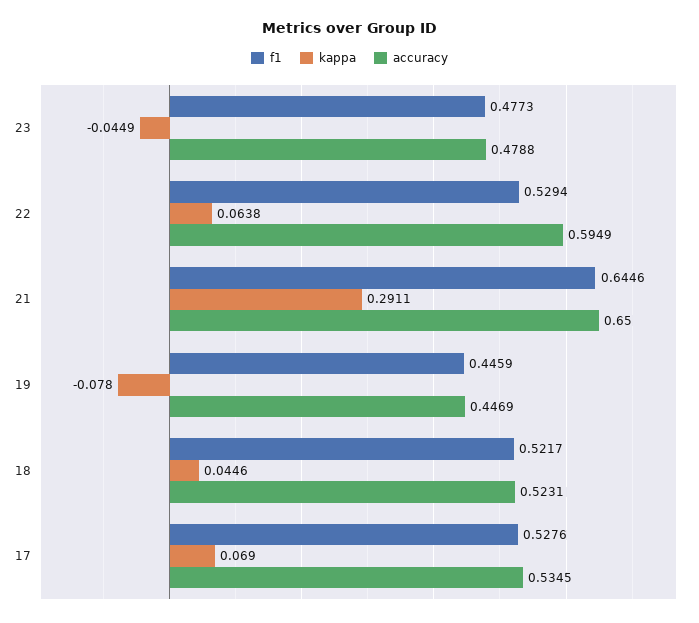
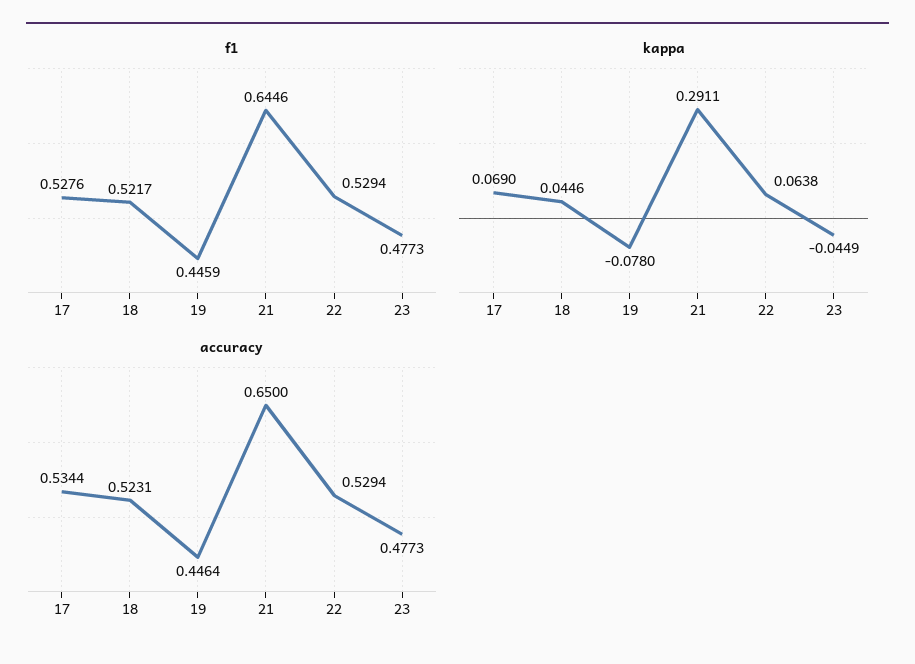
accuracy, 23: 0.4788 -> 0.4773
accuracy, 22: 0.5949 -> 0.5294
accuracy, 19: 0.4469 -> 0.4464
accuracy, 17: 0.5345 -> 0.5344

